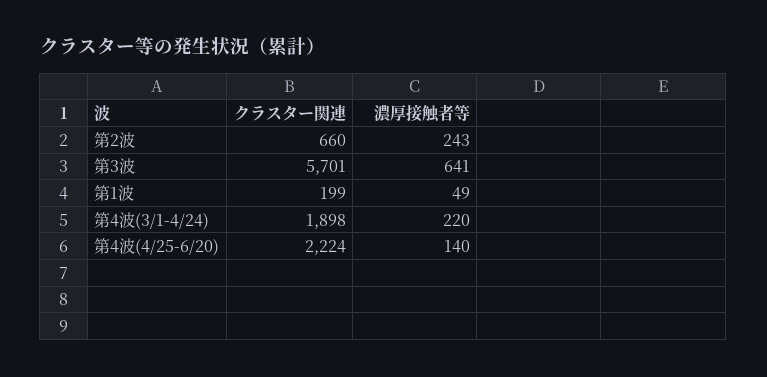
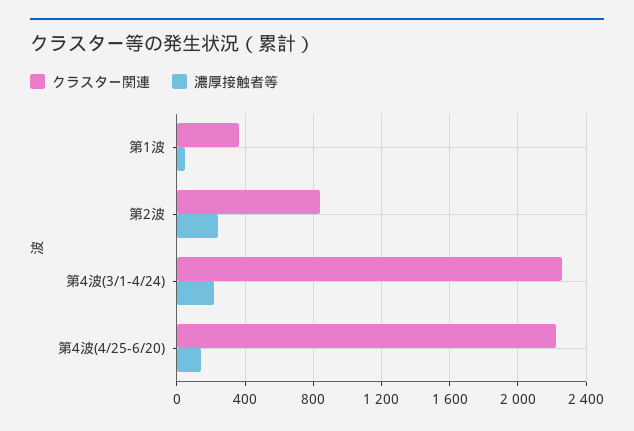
クラスター関連, 第2波: 660 -> 850
クラスター関連, 第3波: 5701 -> none
濃厚接触者等, 第3波: 641 -> none
クラスター関連, 第1波: 199 -> 350
クラスター関連, 第4波(3/1-4/24): 1898 -> 2250

